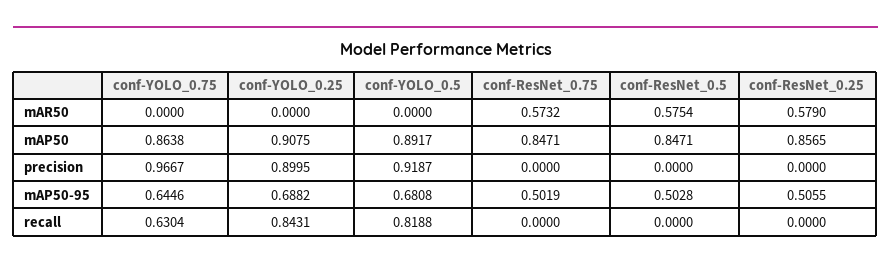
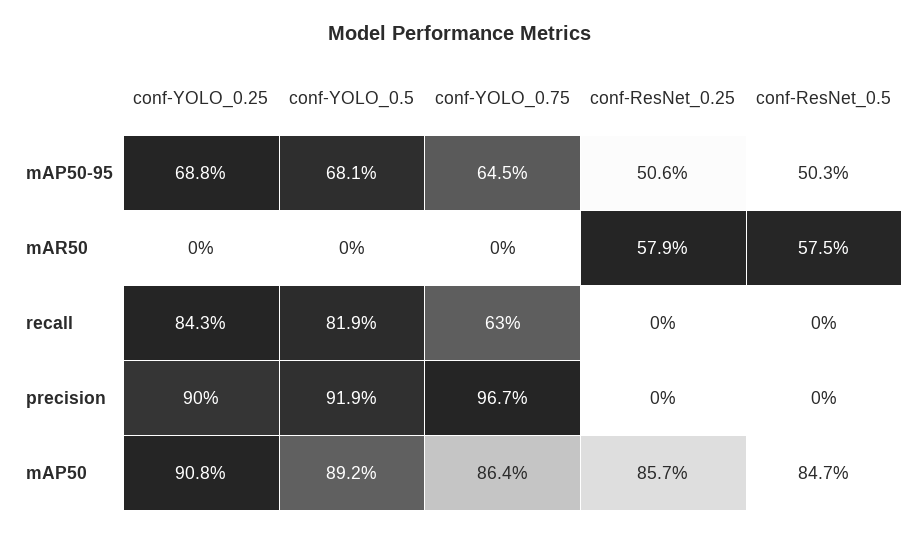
conf-ResNet_0.75, mAR50: 0.5732 -> none
conf-ResNet_0.75, mAP50: 0.8471 -> none
conf-ResNet_0.75, precision: 0 -> none
conf-ResNet_0.75, mAP50-95: 0.5019 -> none
conf-ResNet_0.75, recall: 0 -> none

